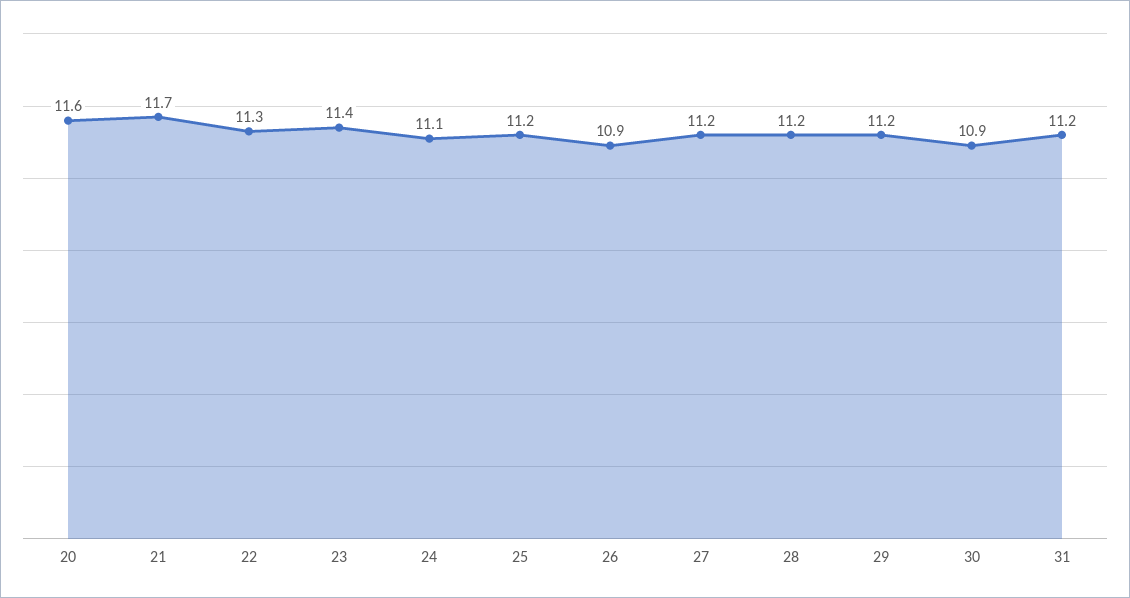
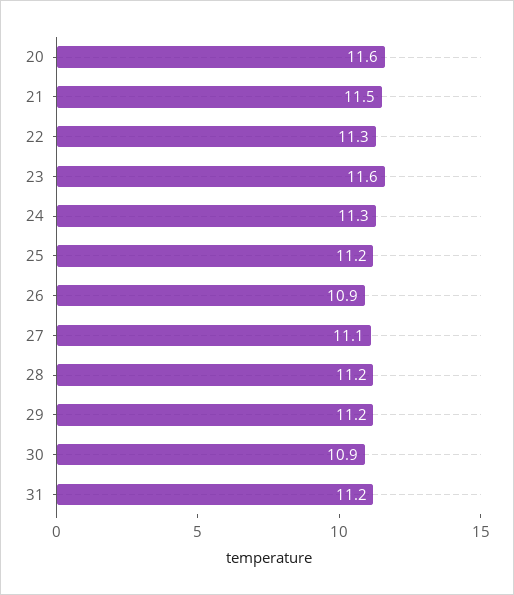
21: 11.7 -> 11.5
23: 11.4 -> 11.6
24: 11.1 -> 11.3
27: 11.2 -> 11.1

